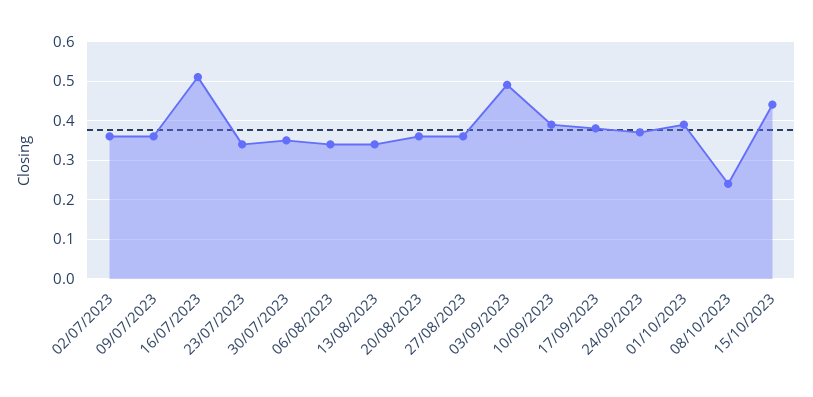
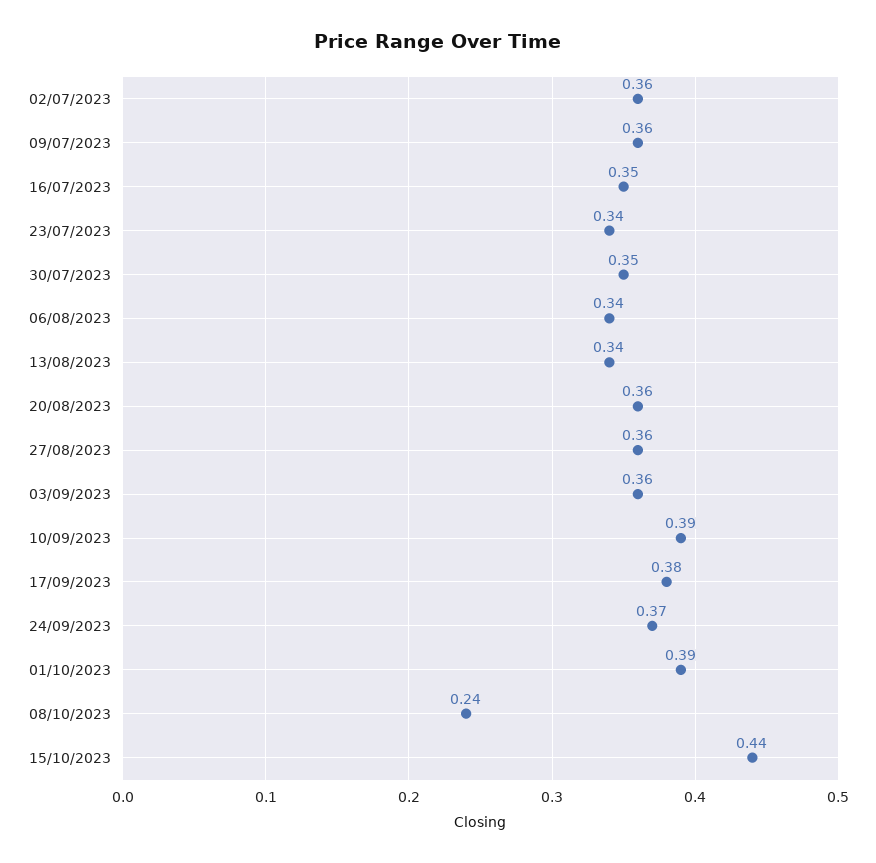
16/07/2023: 0.5 -> 0.35
03/09/2023: 0.5 -> 0.36

